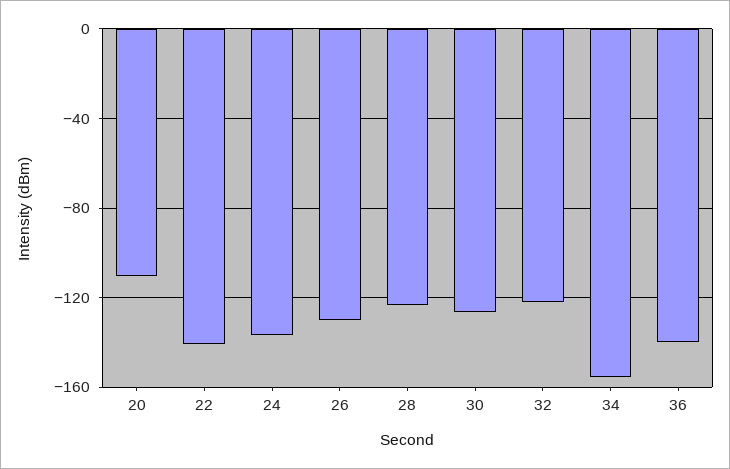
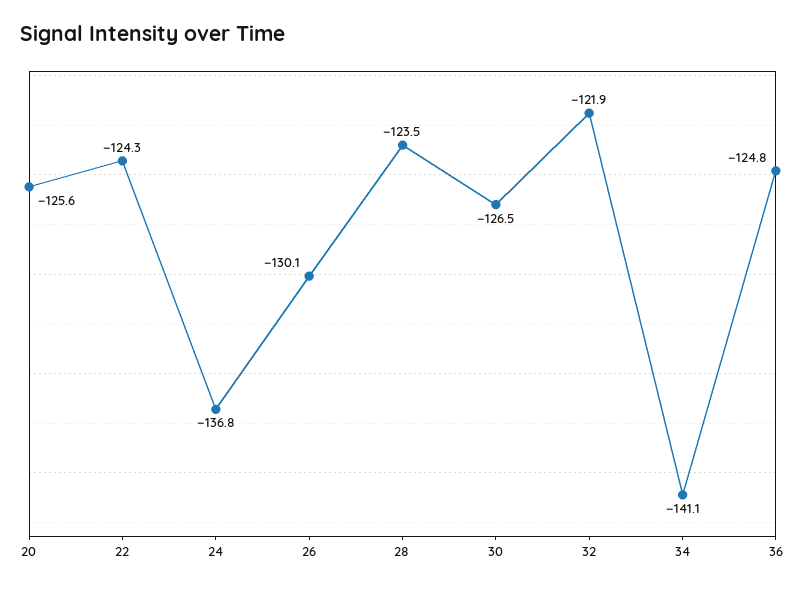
20: -110 -> -125.6
22: -140 -> -124.3
34: -155 -> -141.1
36: -140 -> -124.8

